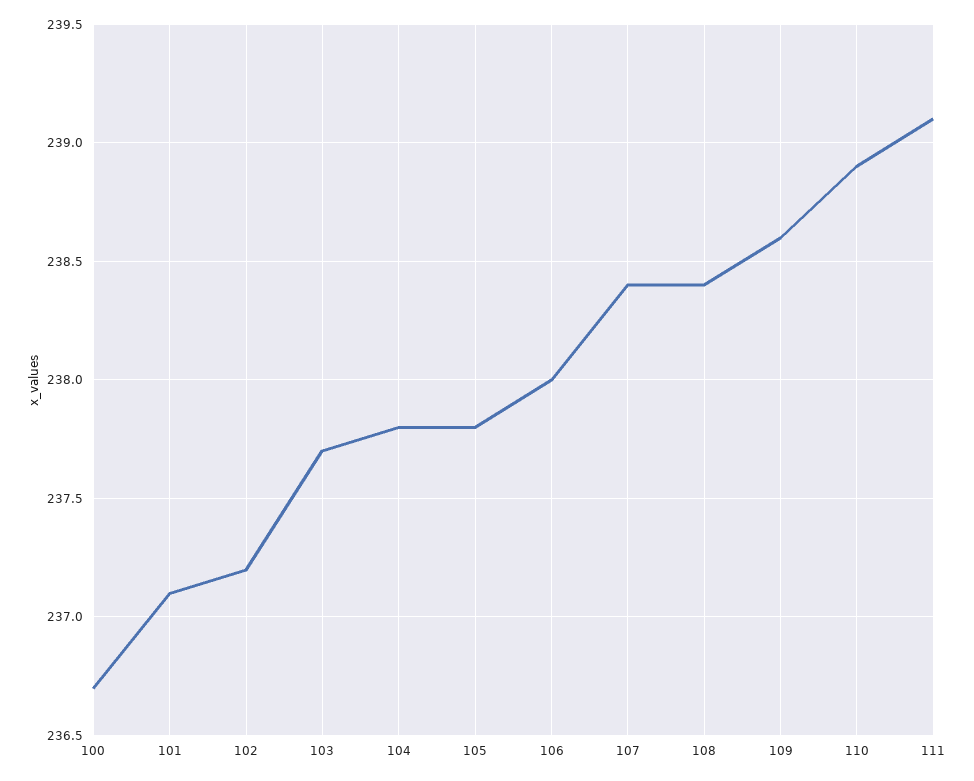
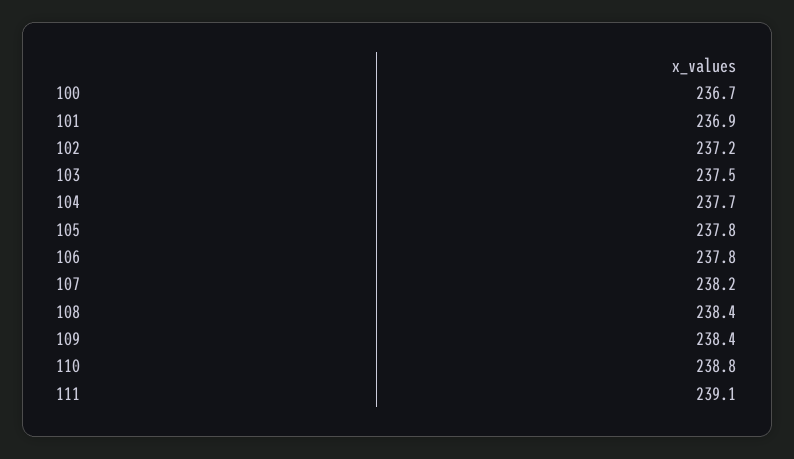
101: 237.1 -> 236.9
103: 237.7 -> 237.5
104: 237.8 -> 237.7
106: 238 -> 237.8
107: 238.4 -> 238.2
109: 238.6 -> 238.4
110: 238.9 -> 238.8

